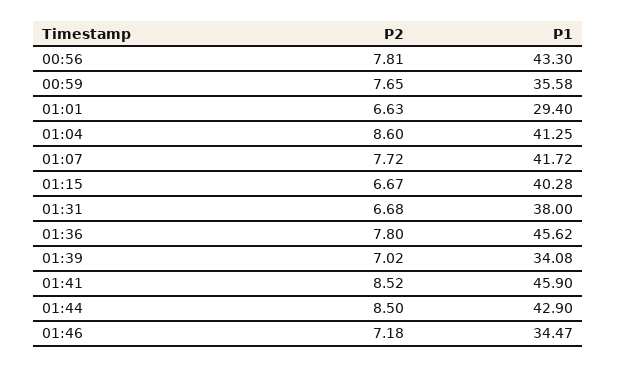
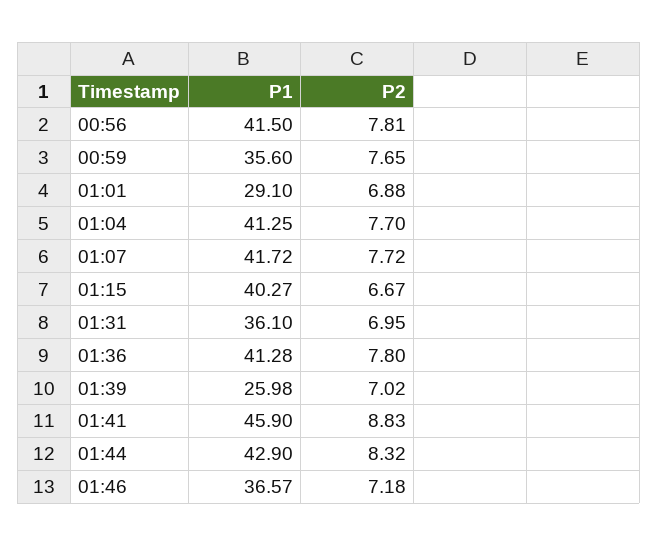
P1, 00:56: 43.3 -> 41.5
P1, 00:59: 35.58 -> 35.6
P2, 01:01: 6.63 -> 6.88
P1, 01:01: 29.4 -> 29.1
P2, 01:04: 8.6 -> 7.7
P1, 01:15: 40.28 -> 40.27
P2, 01:31: 6.68 -> 6.95
P1, 01:31: 38 -> 36.1
P1, 01:36: 45.62 -> 41.28
P1, 01:39: 34.08 -> 25.98
P2, 01:41: 8.52 -> 8.83
P2, 01:44: 8.5 -> 8.32
P1, 01:46: 34.47 -> 36.57

